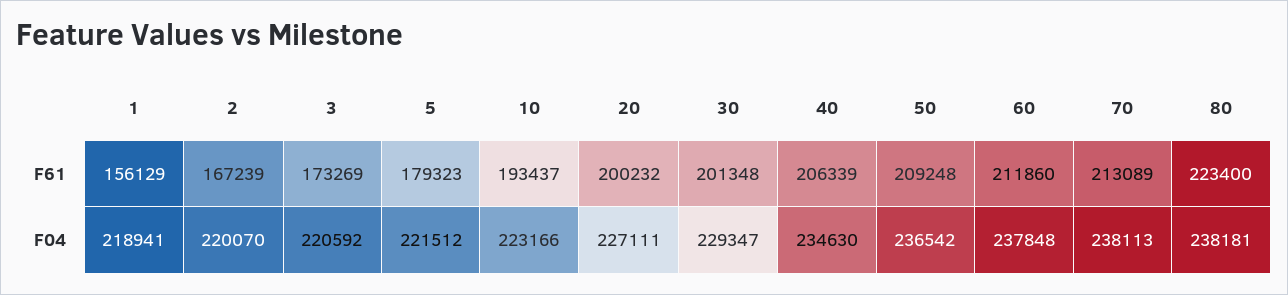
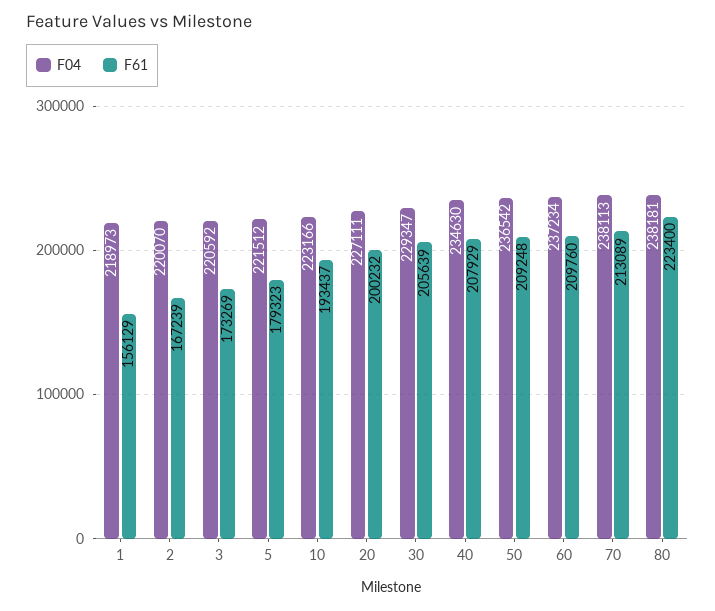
F61, 30: 201348 -> 205639
F61, 40: 206339 -> 207929
F61, 60: 211860 -> 209760
F04, 1: 218941 -> 218973
F04, 60: 237848 -> 237234

